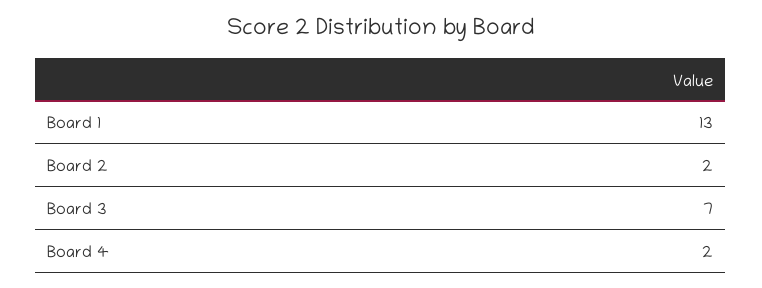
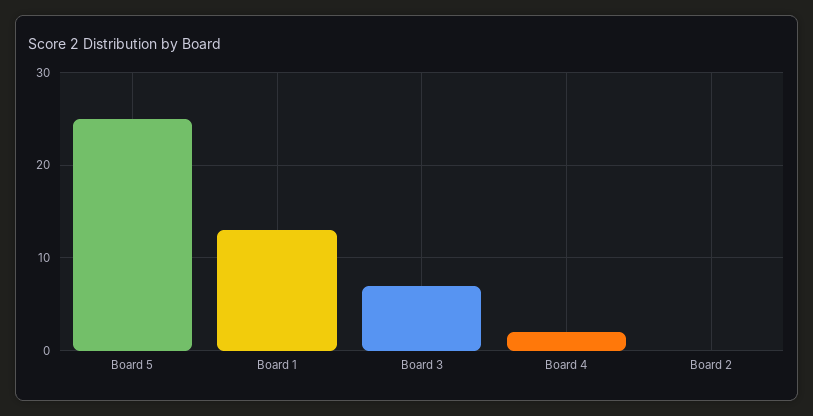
Board 2: 2 -> 0
Board 5: none -> 25

